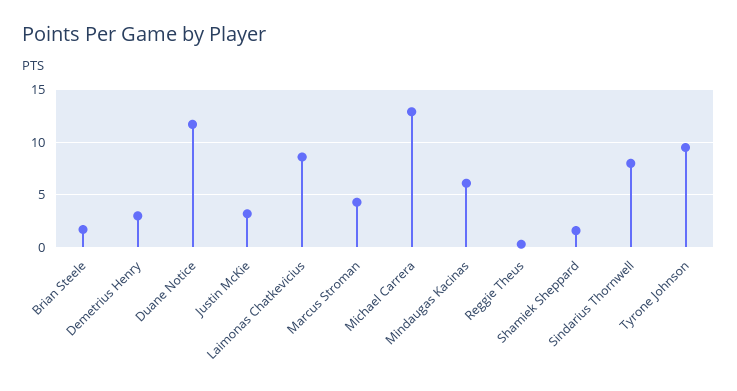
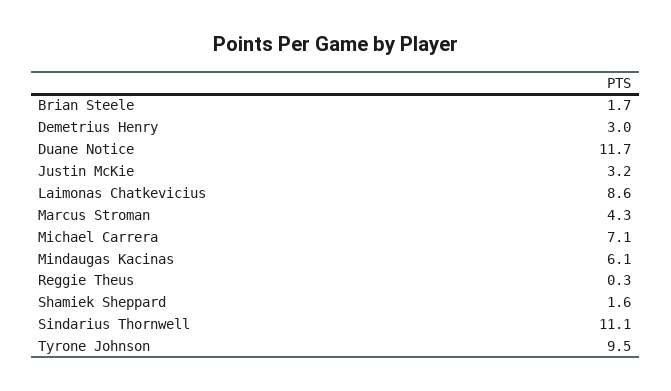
Michael Carrera: 13 -> 7.1
Sindarius Thornwell: 8 -> 11.1

